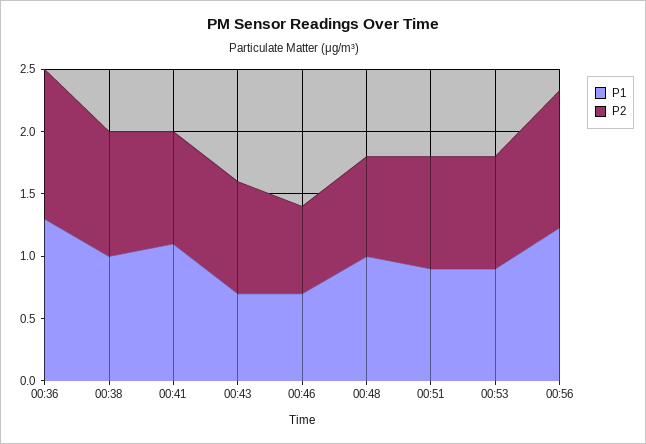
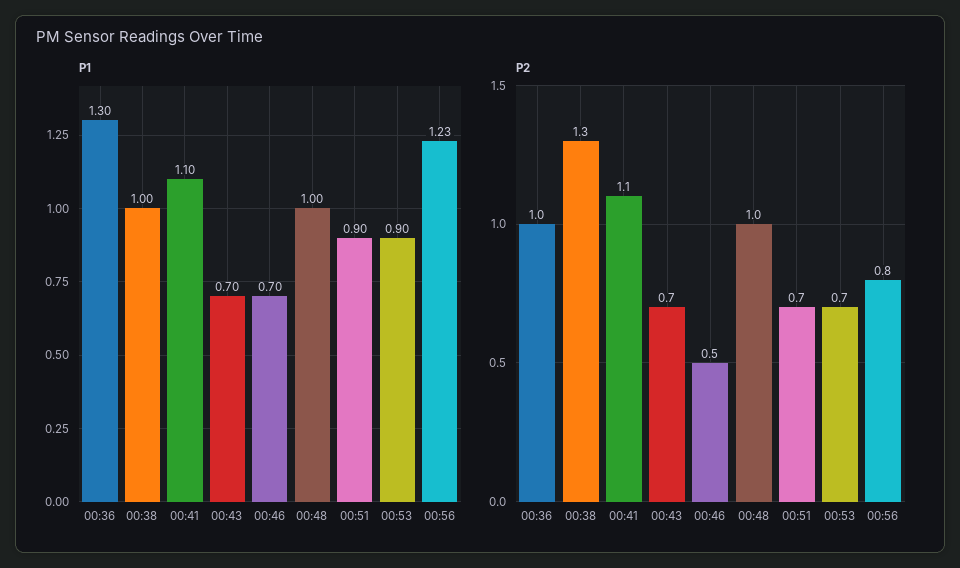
P2, 00:36: 1.2 -> 1
P2, 00:38: 1 -> 1.3
P2, 00:41: 0.9 -> 1.1
P2, 00:43: 0.9 -> 0.7
P2, 00:46: 0.7 -> 0.5
P2, 00:48: 0.8 -> 1
P2, 00:51: 0.9 -> 0.7
P2, 00:53: 0.9 -> 0.7
P2, 00:56: 1.1 -> 0.8

